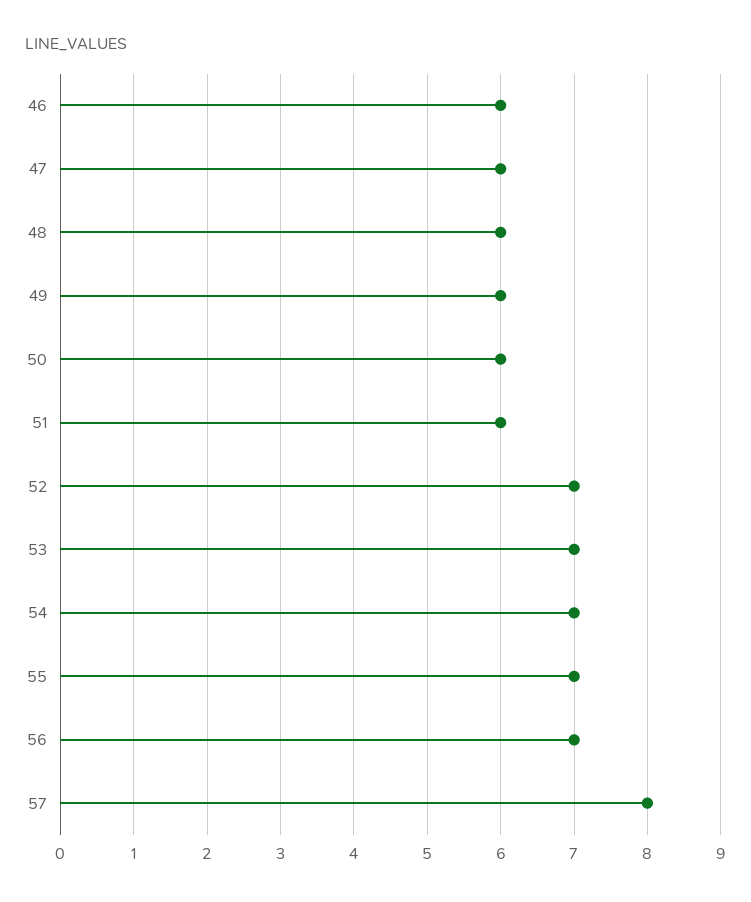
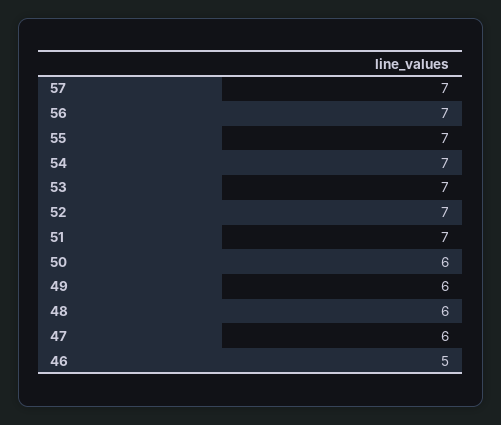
46: 6 -> 5
51: 6 -> 7
57: 8 -> 7

